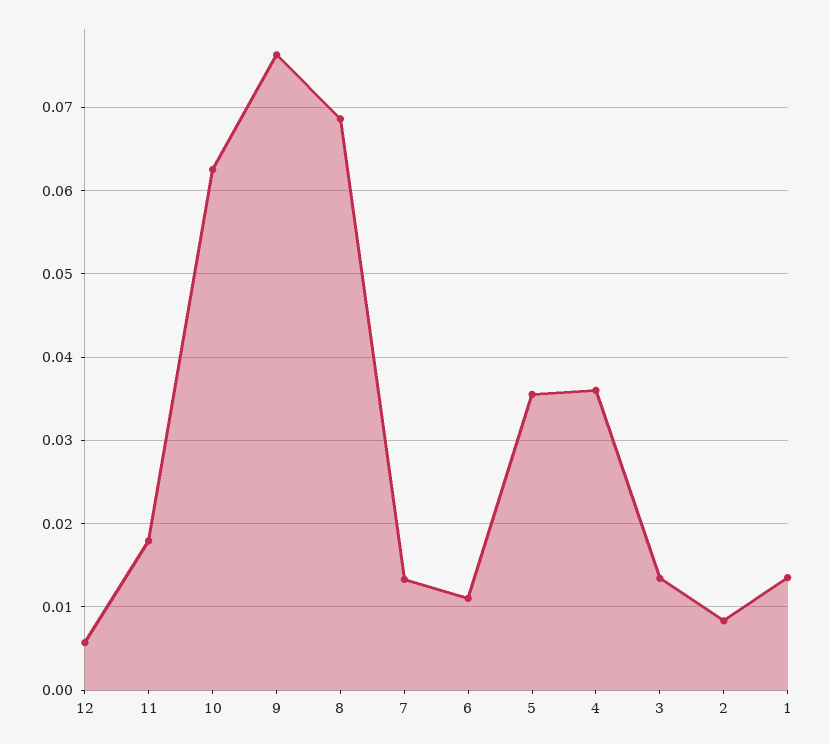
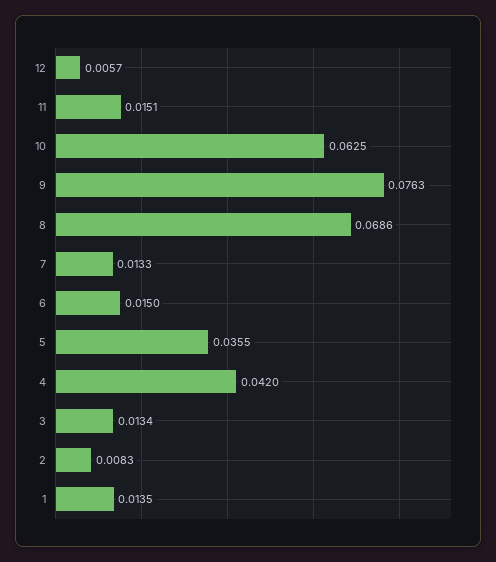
11: 0.018 -> 0.0151
6: 0.011 -> 0.015
4: 0.036 -> 0.042

